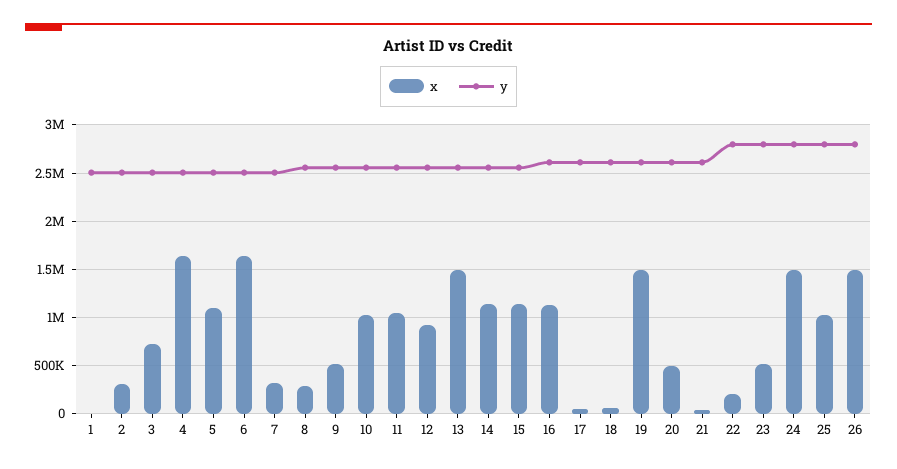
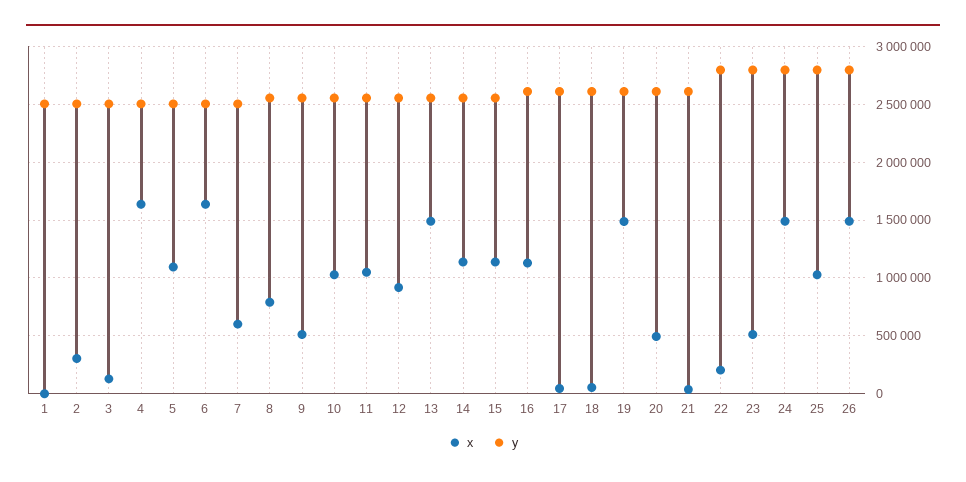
x, 3: 700000 -> 100000
x, 7: 300000 -> 600000
x, 8: 300000 -> 800000

